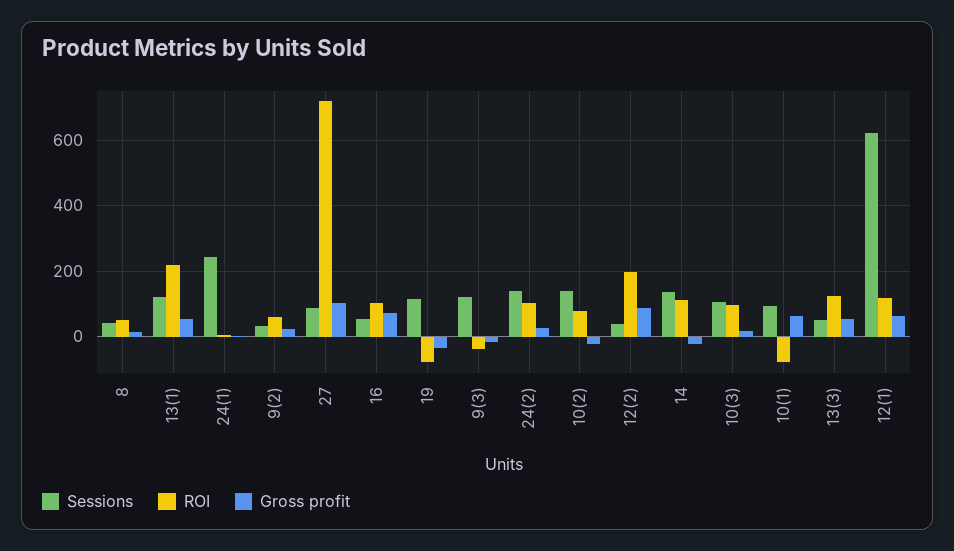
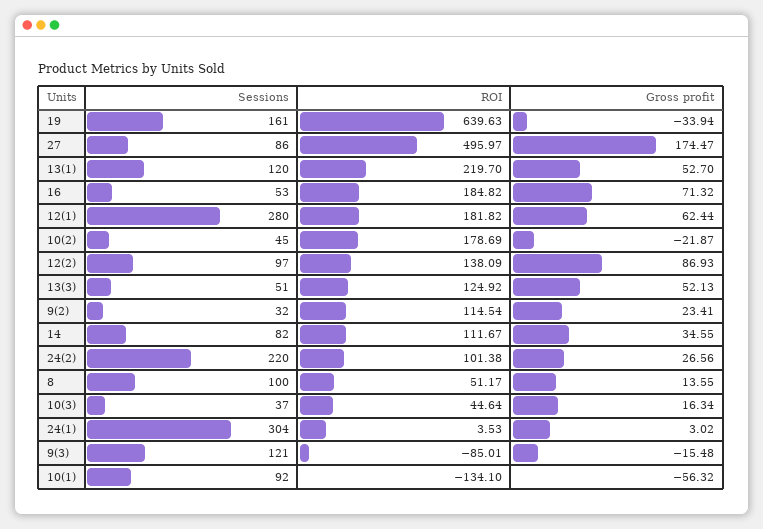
Sessions, 8: 40 -> 100
Sessions, 24(1): 240 -> 304
ROI, 9(2): 60 -> 114.54
ROI, 27: 720 -> 495.97
Gross profit, 27: 100 -> 174.47
ROI, 16: 100 -> 184.82
Sessions, 19: 120 -> 161
ROI, 19: -80 -> 639.63
ROI, 9(3): -40 -> -85.01
Sessions, 24(2): 140 -> 220
Sessions, 10(2): 140 -> 45
ROI, 10(2): 80 -> 178.69
Sessions, 12(2): 40 -> 97
ROI, 12(2): 200 -> 138.09
Sessions, 14: 140 -> 82
Gross profit, 14: -20 -> 34.55
Sessions, 10(3): 100 -> 37
ROI, 10(3): 100 -> 44.64
ROI, 10(1): -80 -> -134.1
Gross profit, 10(1): 60 -> -56.32
Sessions, 12(1): 620 -> 280
ROI, 12(1): 120 -> 181.82

